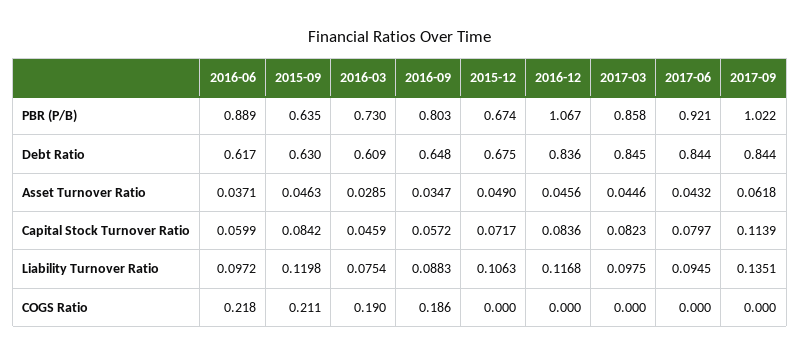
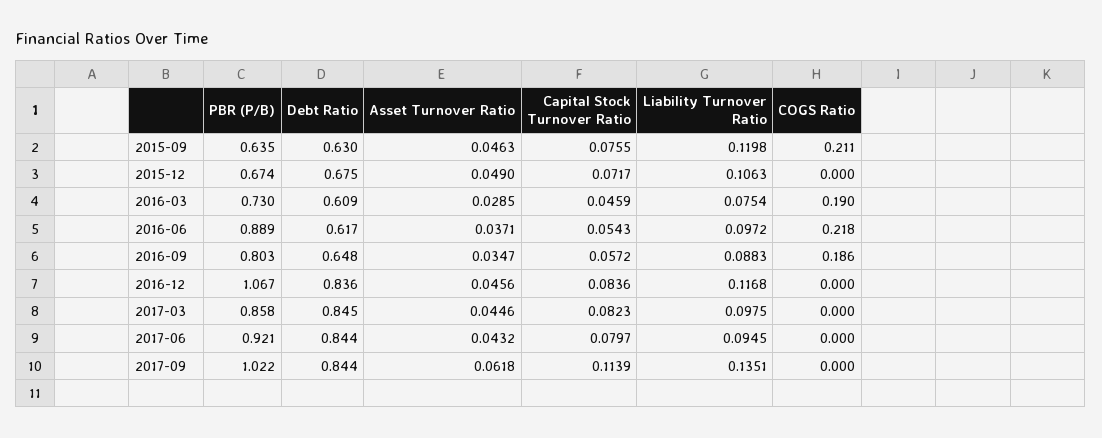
2016-06, Capital Stock Turnover Ratio: 0.0599 -> 0.0543
2015-09, Capital Stock Turnover Ratio: 0.0842 -> 0.0755

